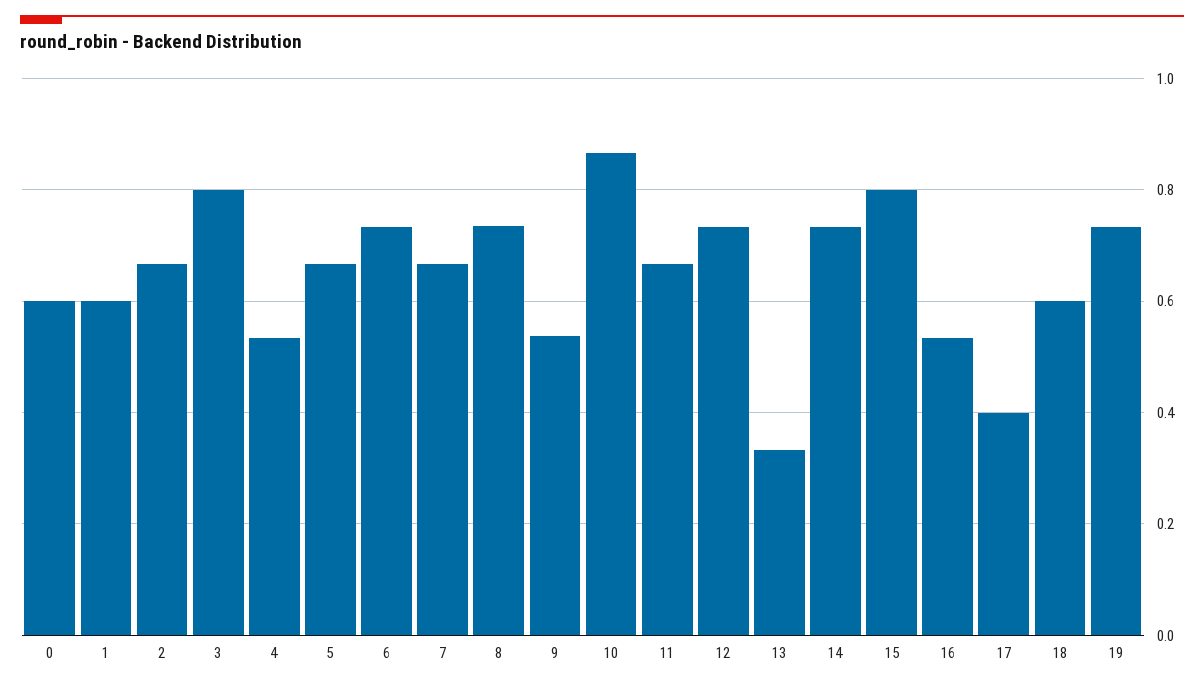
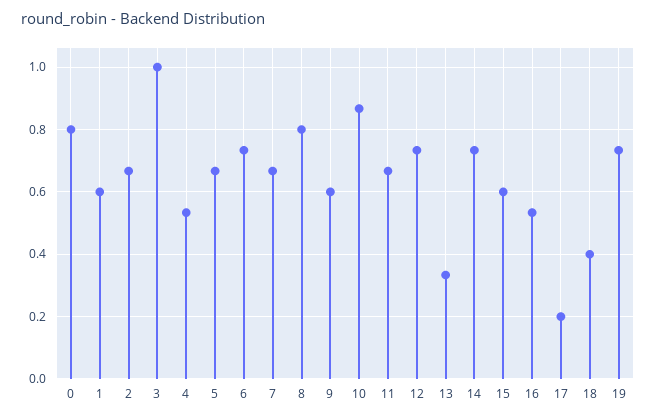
0: 0.6 -> 0.8
3: 0.8 -> 1
8: 0.74 -> 0.8
9: 0.54 -> 0.6
15: 0.8 -> 0.6
17: 0.4 -> 0.2
18: 0.6 -> 0.4

